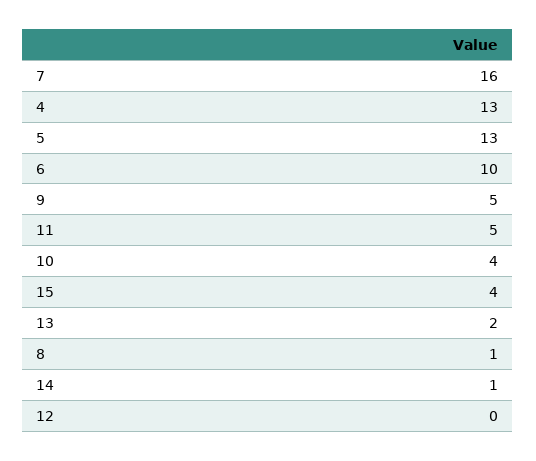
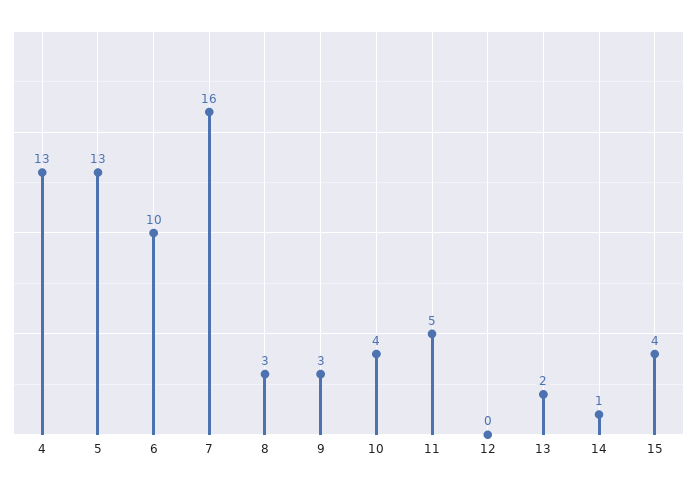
9: 5 -> 3
8: 1 -> 3

